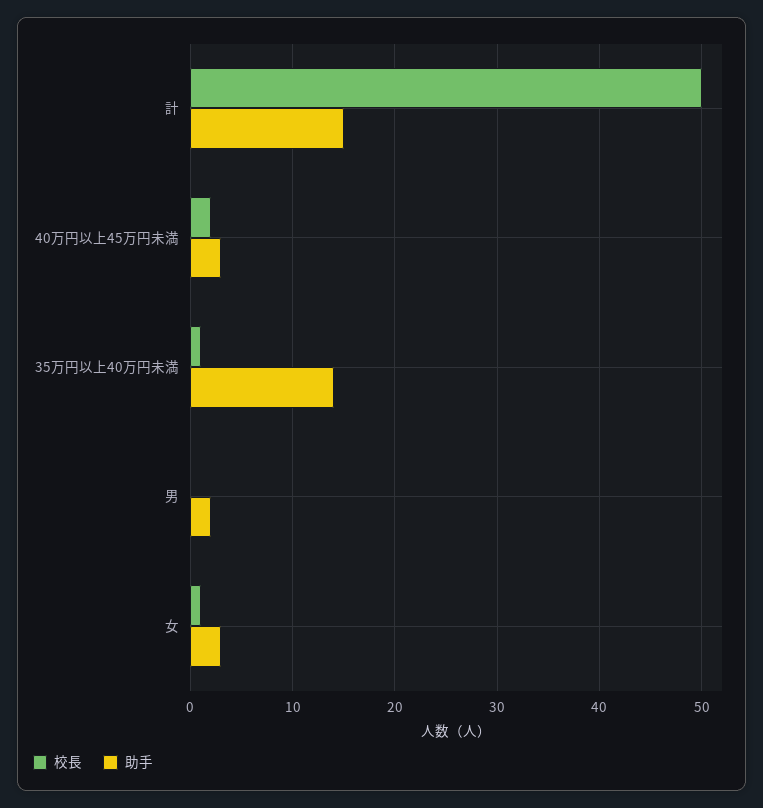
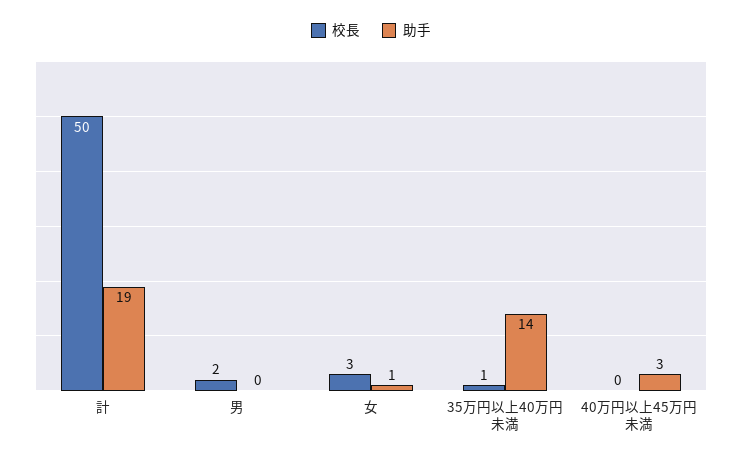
助手, 計: 15 -> 19
校長, 40万円以上45万円未満: 2 -> 0
校長, 男: 0 -> 2
助手, 男: 2 -> 0
校長, 女: 1 -> 3
助手, 女: 3 -> 1

